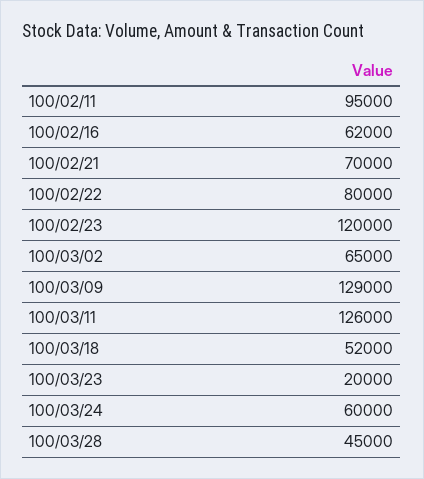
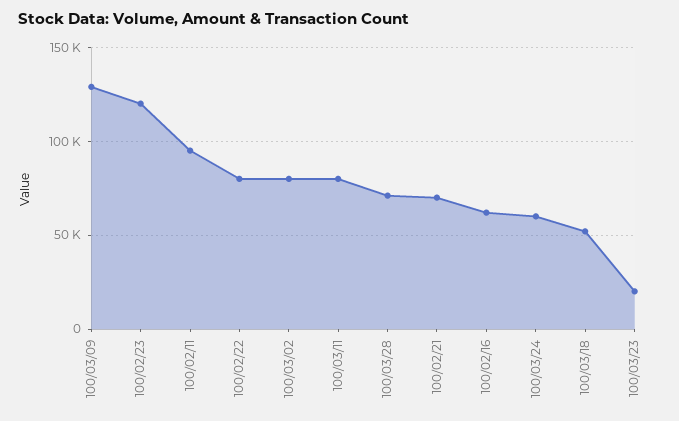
100/03/02: 65000 -> 80000
100/03/11: 126000 -> 80000
100/03/28: 45000 -> 70000

